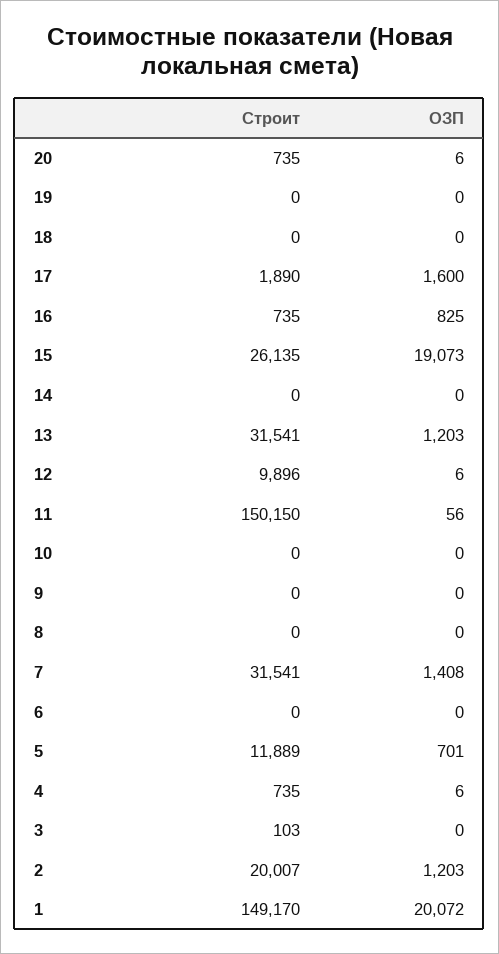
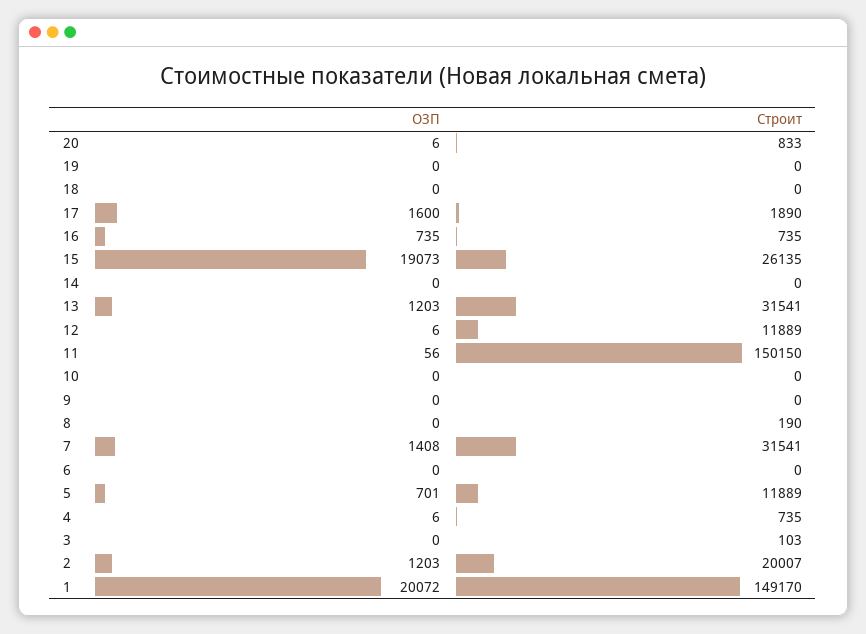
Строит, 20: 735 -> 833
ОЗП, 16: 825 -> 735
Строит, 12: 9896 -> 11889
Строит, 8: 0 -> 190

